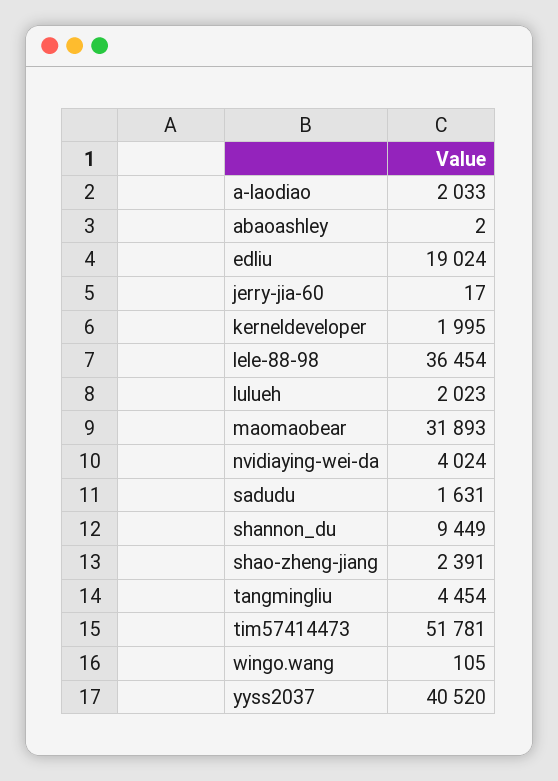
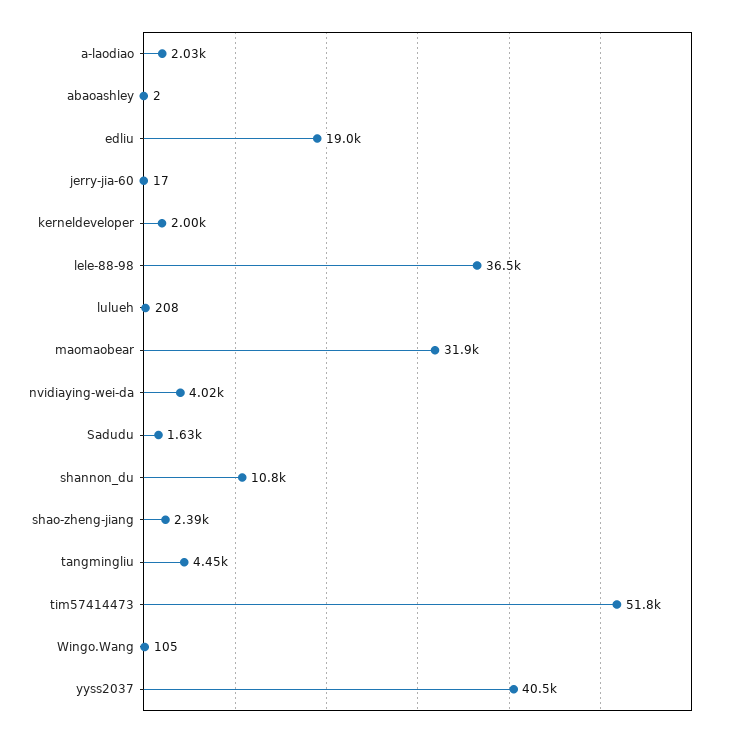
lulueh: 2023 -> 208
shannon_du: 9449 -> 10800

